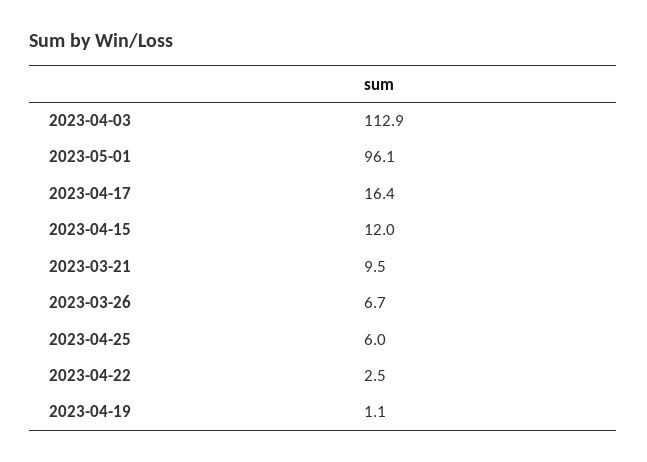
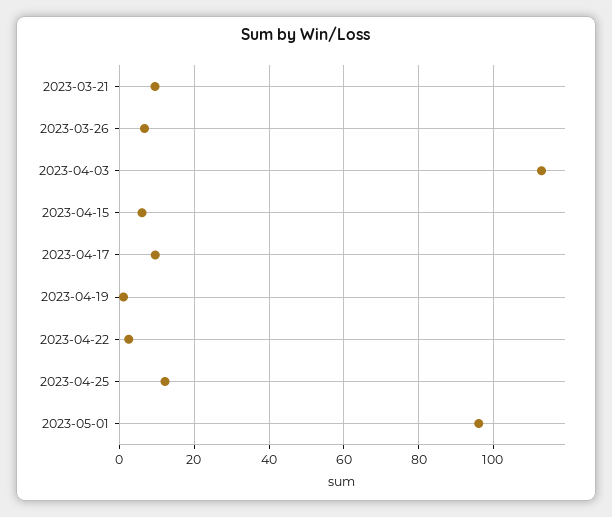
2023-04-17: 16.4 -> 10
2023-04-15: 12 -> 6
2023-04-25: 6 -> 12

